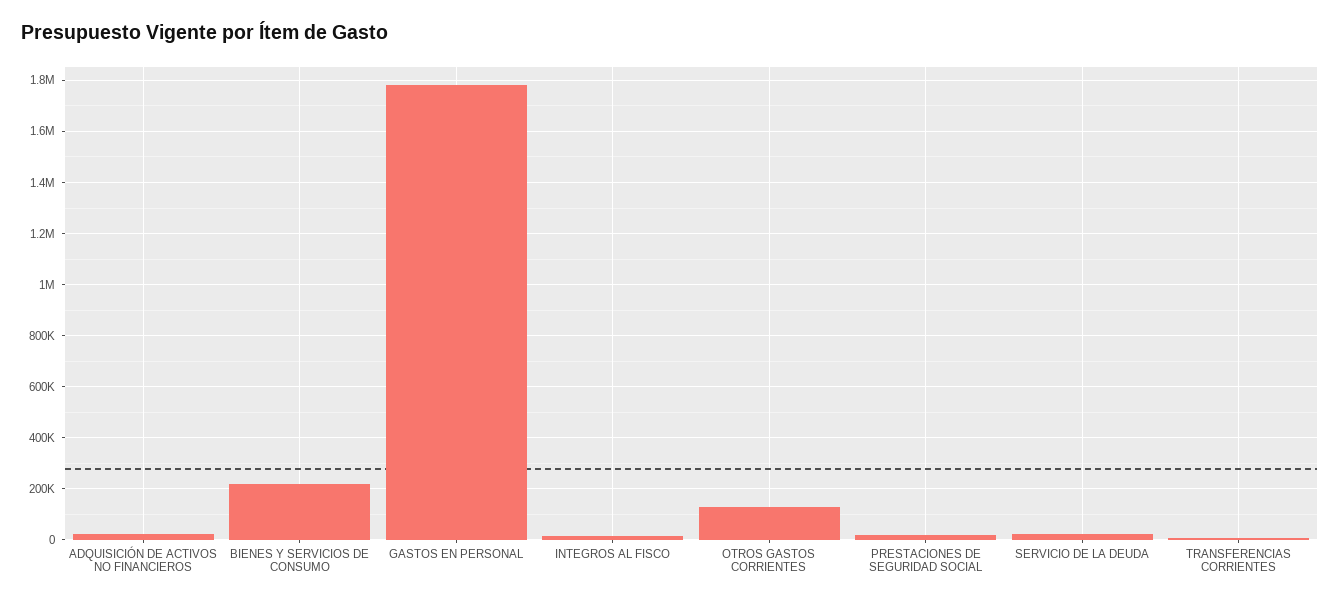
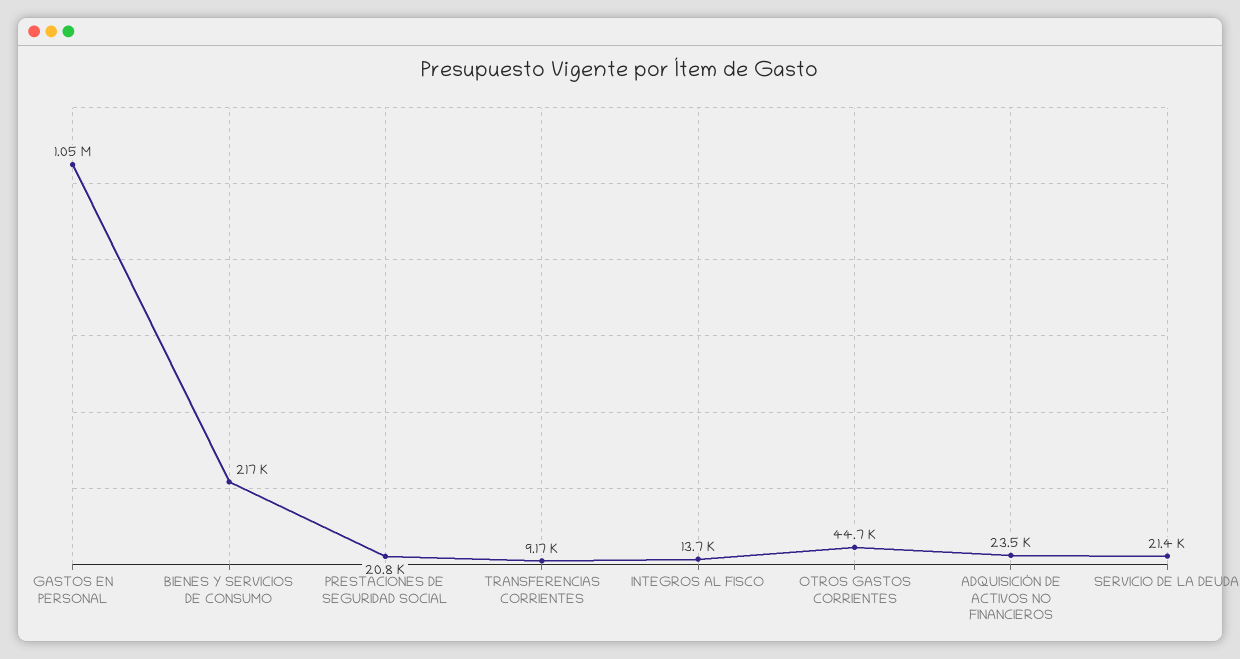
GASTOS EN PERSONAL: 1775000 -> 1050000
OTROS GASTOS CORRIENTES: 125000 -> 44700

